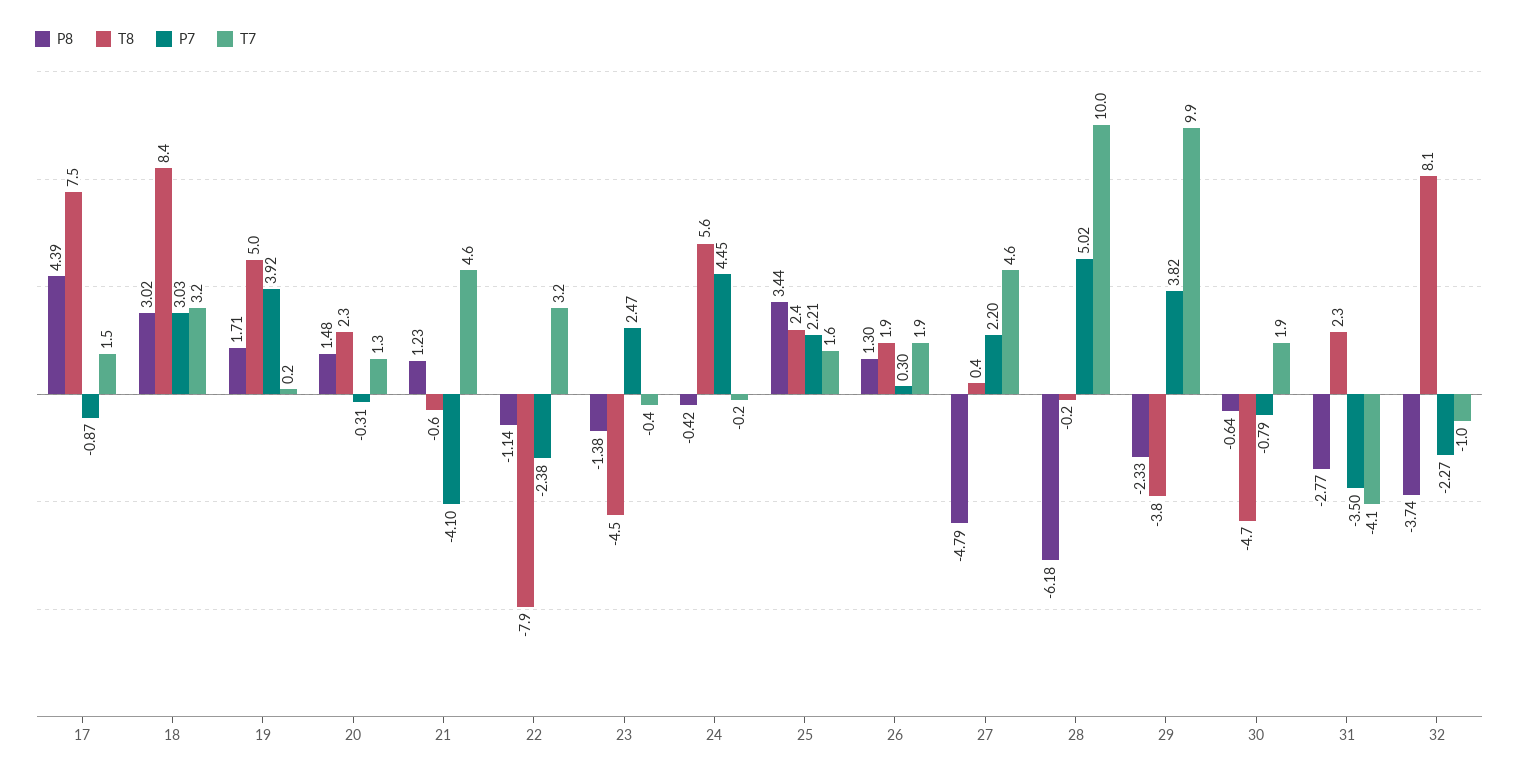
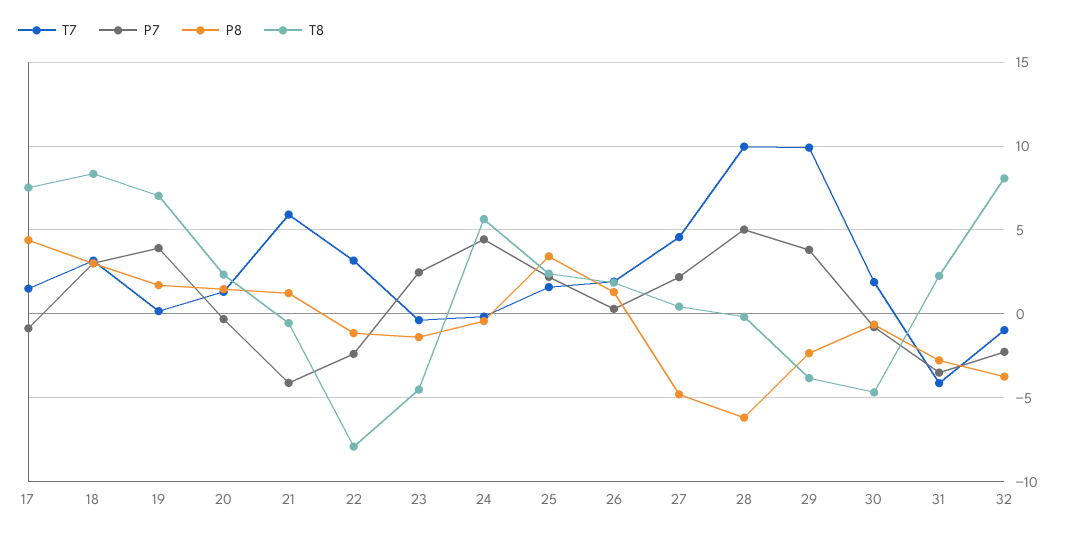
T8, 19: 5 -> 7
T7, 21: 4.6 -> 6

